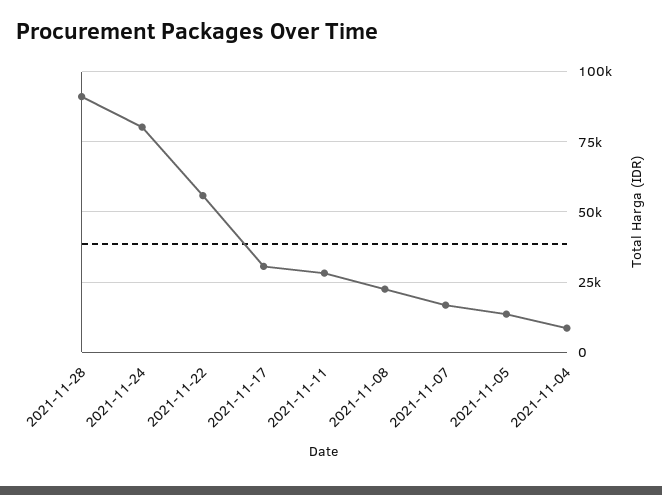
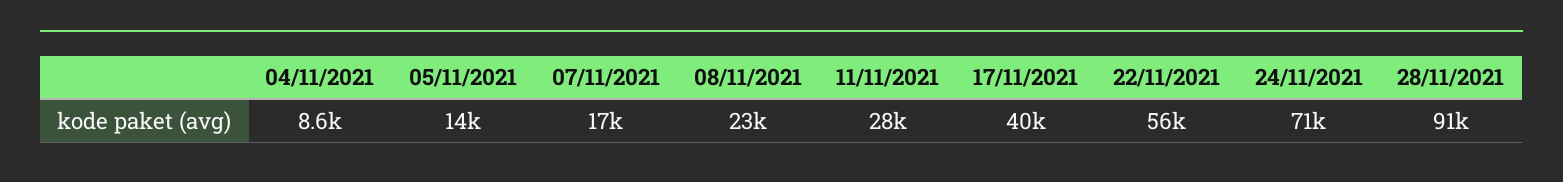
2021-11-24: 80000 -> 71000
2021-11-17: 30000 -> 40000

